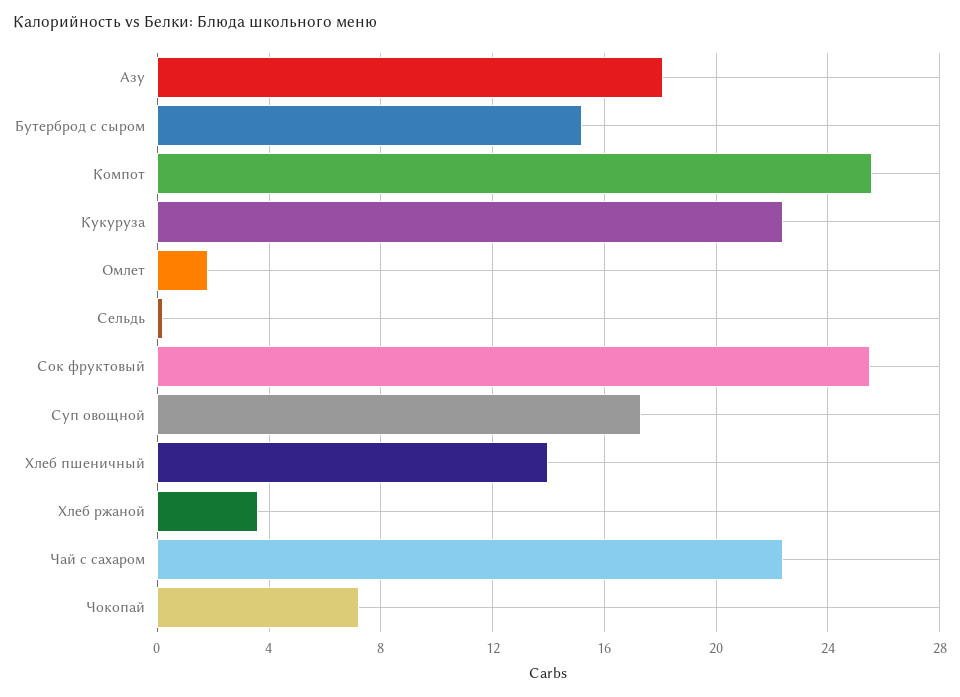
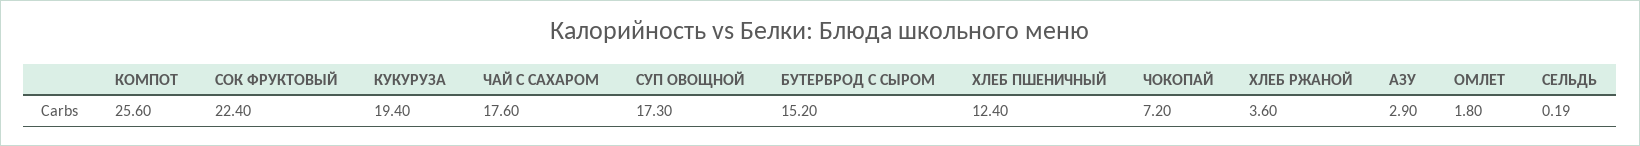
Азу: 18 -> 2.9
Кукуруза: 22.5 -> 19.4
Сок фруктовый: 25.5 -> 22.4
Хлеб пшеничный: 14 -> 12.4
Чай с сахаром: 22.5 -> 17.6

